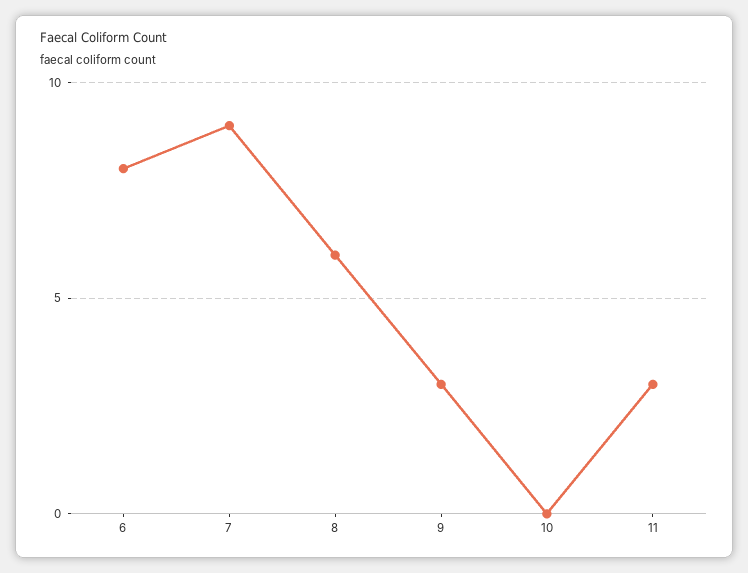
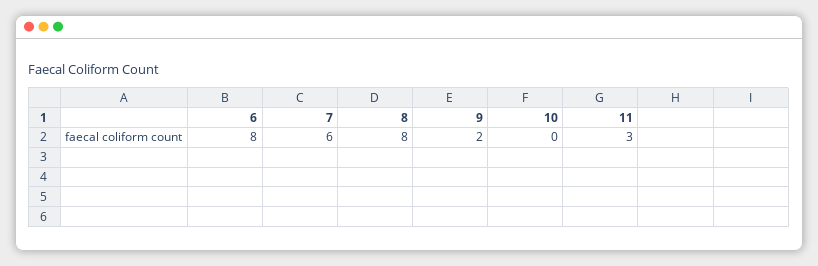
7: 9 -> 6
8: 6 -> 8
9: 3 -> 2

